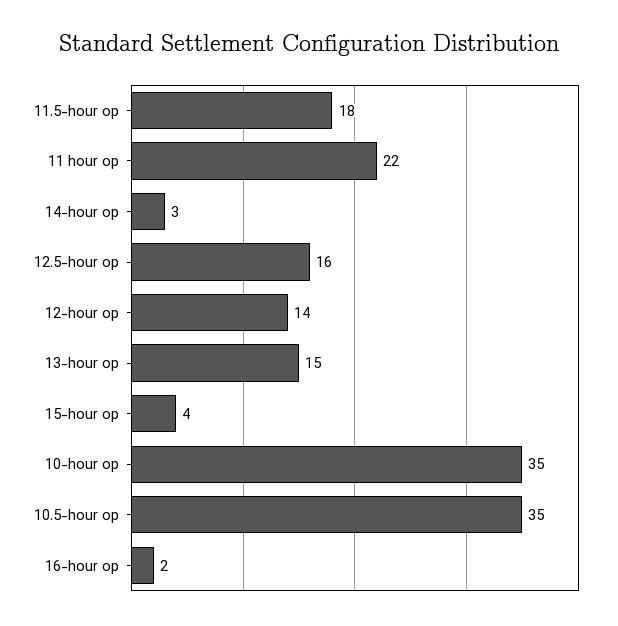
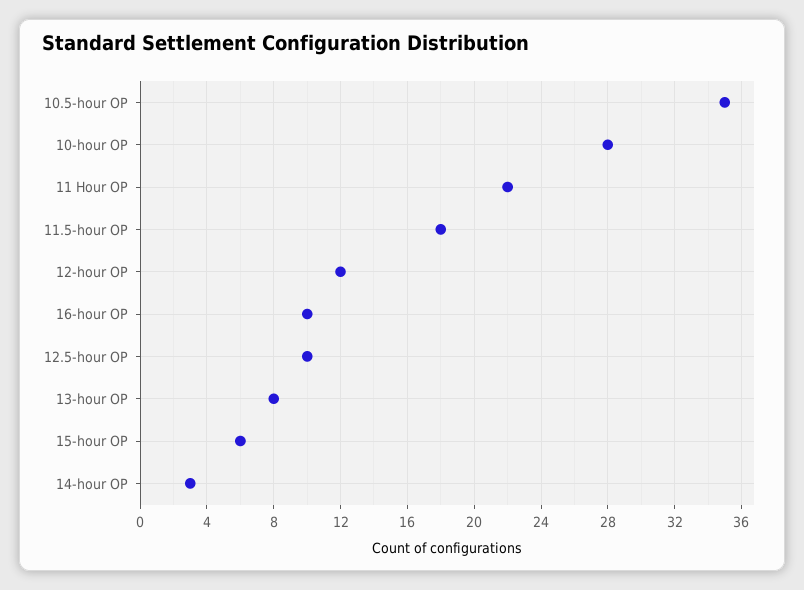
12.5-hour op: 16 -> 10
12-hour op: 14 -> 12
13-hour op: 15 -> 8
15-hour op: 4 -> 6
10-hour op: 35 -> 28
16-hour op: 2 -> 10

